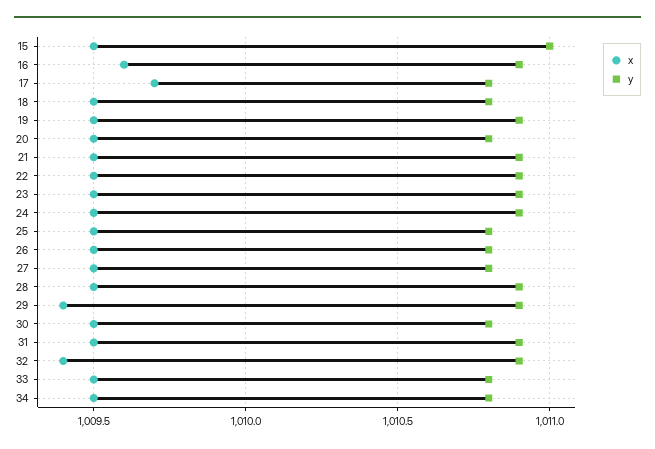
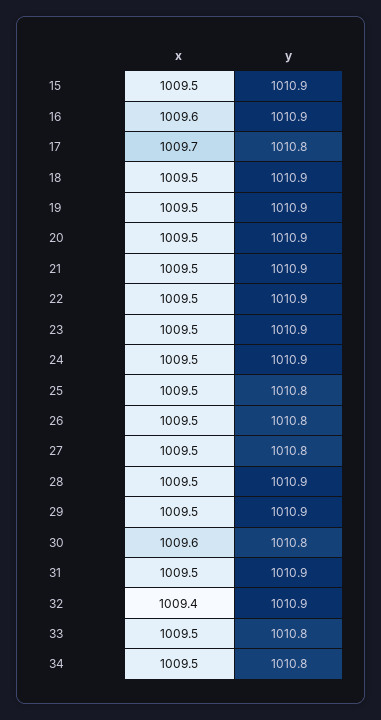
y, 15: 1011 -> 1010.9
y, 18: 1010.8 -> 1010.9
y, 20: 1010.8 -> 1010.9
x, 29: 1009.4 -> 1009.5
x, 30: 1009.5 -> 1009.6

